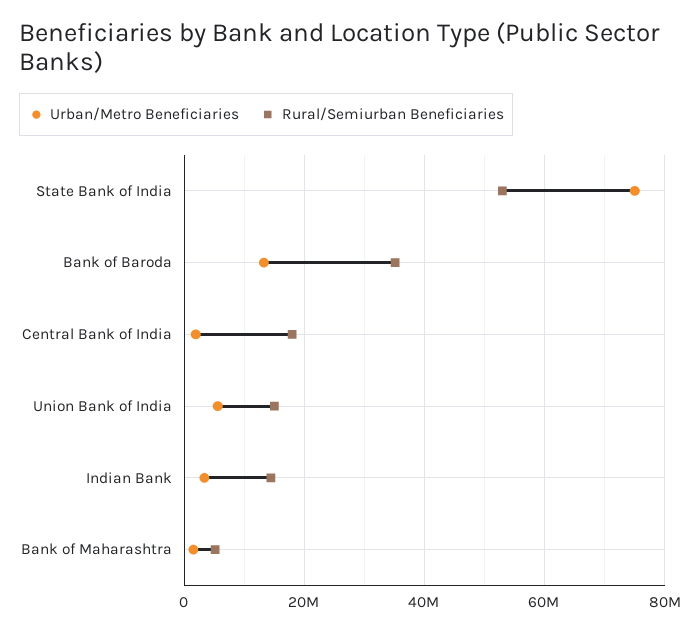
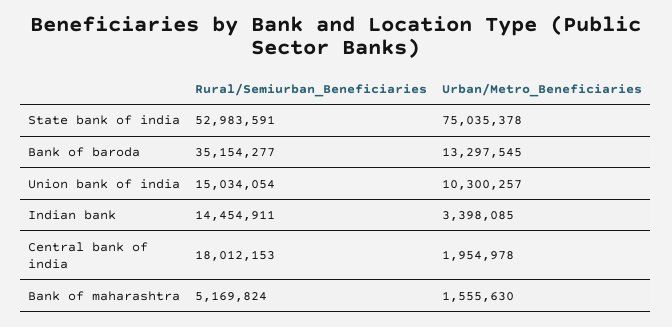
Urban/Metro Beneficiaries, Union Bank of India: 6000000 -> 10300257

